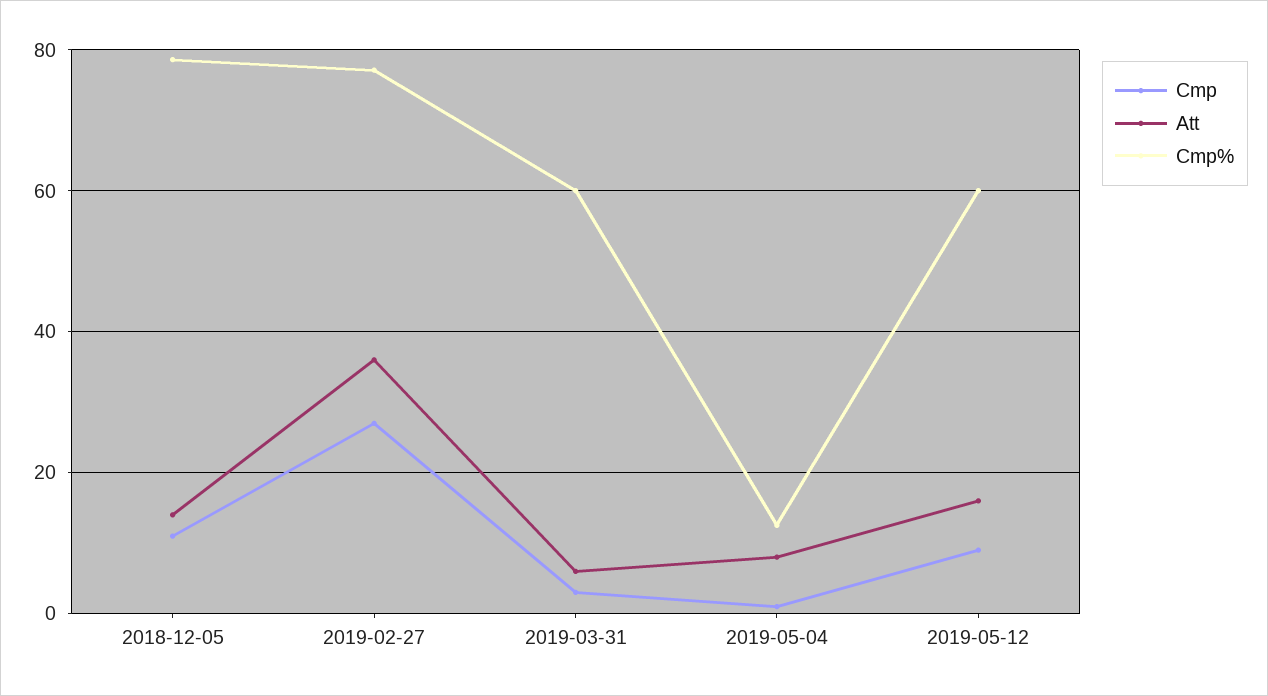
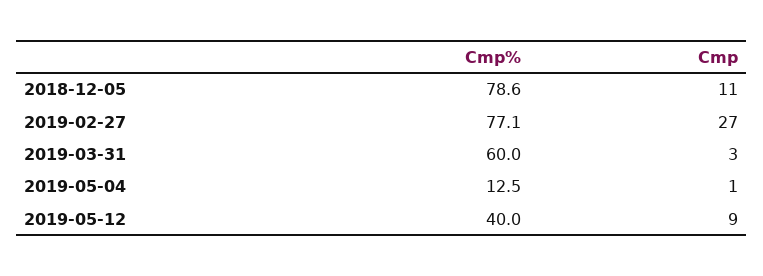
Att, 2018-12-05: 14 -> none
Att, 2019-02-27: 36 -> none
Att, 2019-03-31: 6 -> none
Att, 2019-05-04: 8 -> none
Att, 2019-05-12: 16 -> none
Cmp%, 2019-05-12: 60 -> 40

